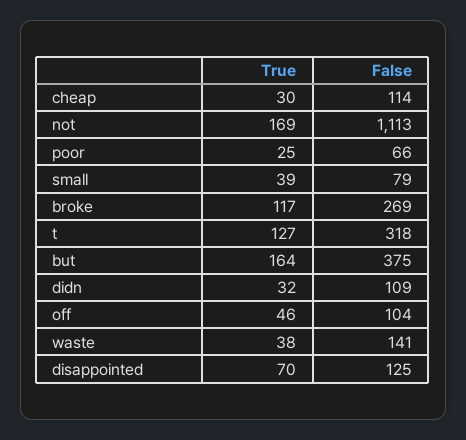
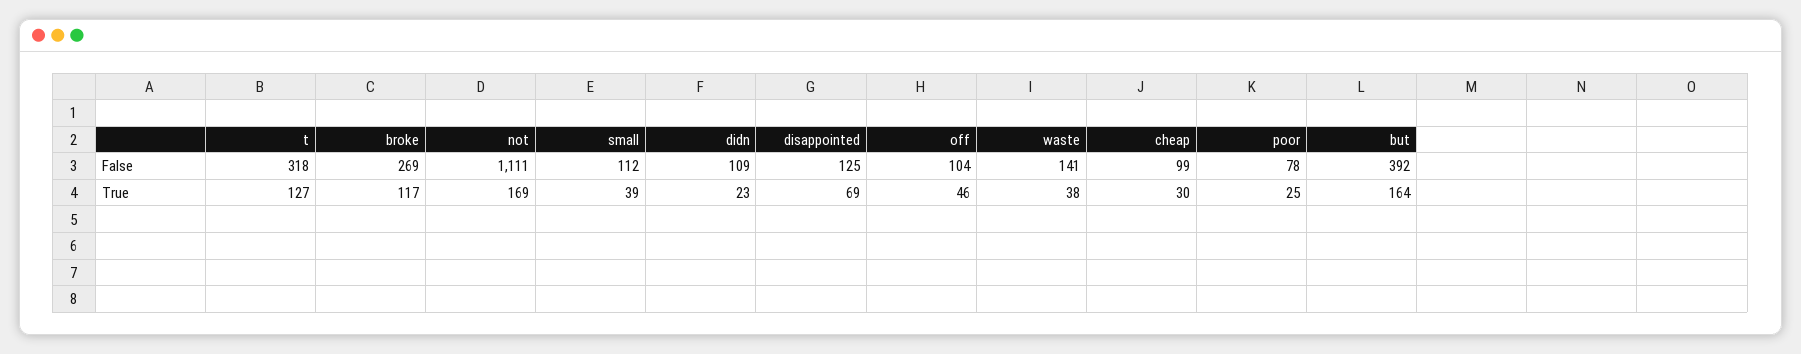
False, cheap: 114 -> 99
False, not: 1113 -> 1111
False, poor: 66 -> 78
False, small: 79 -> 112
False, but: 375 -> 392
True, didn: 32 -> 23
True, disappointed: 70 -> 69

